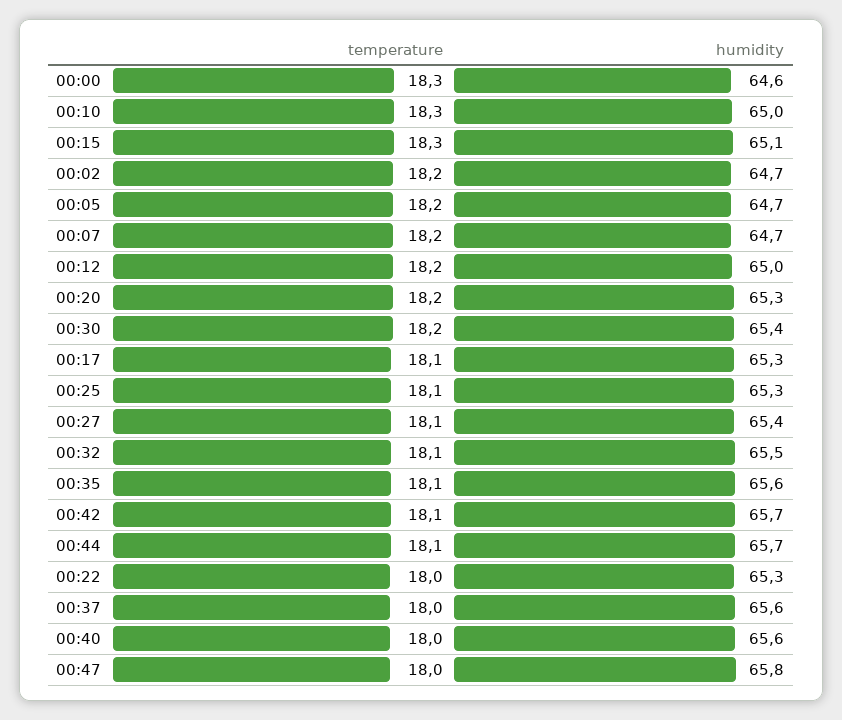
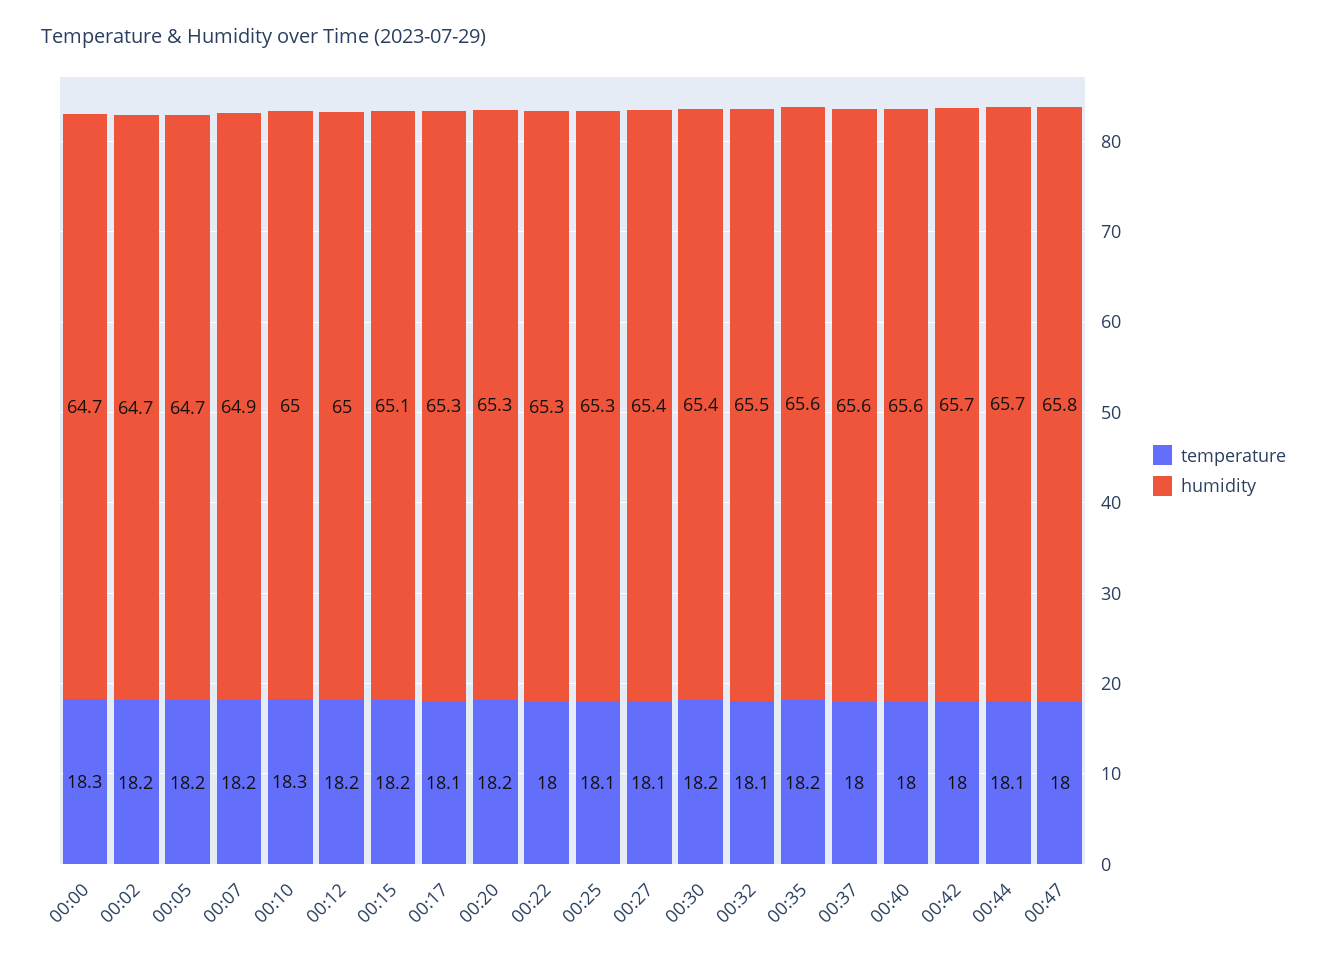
humidity, 00:00: 64.6 -> 64.7
temperature, 00:15: 18.3 -> 18.2
humidity, 00:07: 64.7 -> 64.9
temperature, 00:35: 18.1 -> 18.2
temperature, 00:42: 18.1 -> 18

